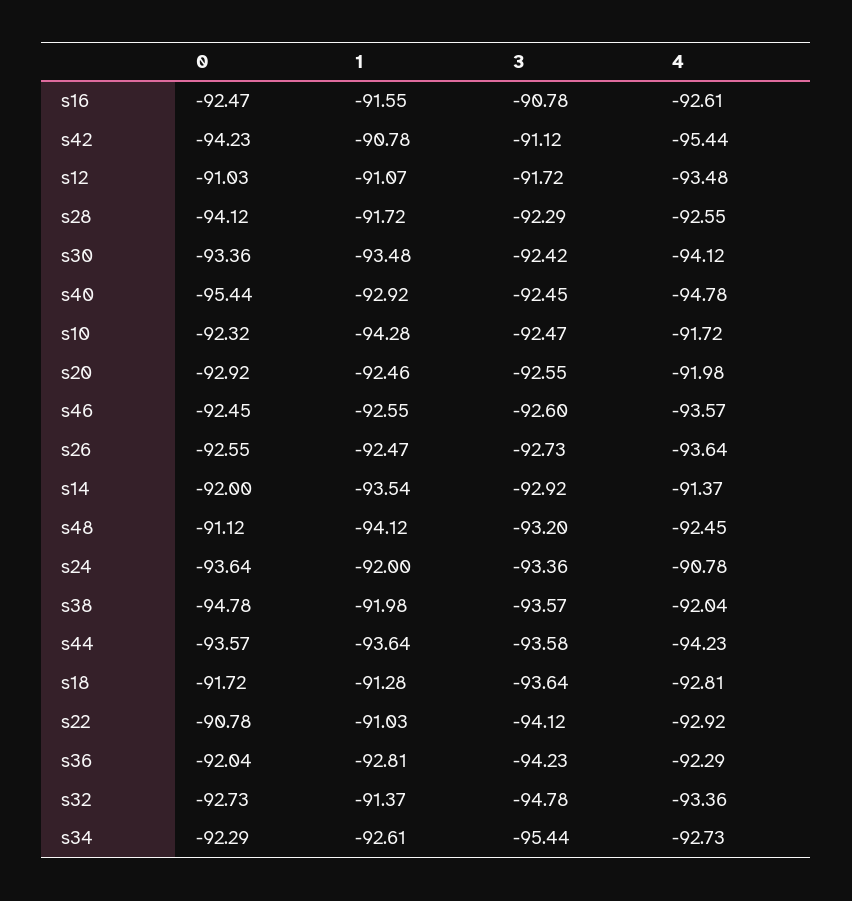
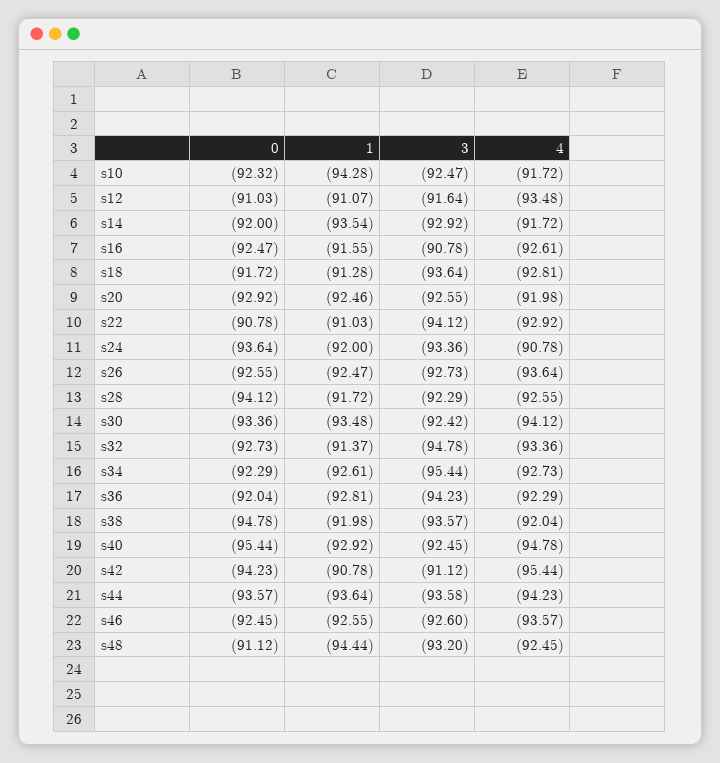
3, s12: -91.72 -> -91.64
4, s14: -91.37 -> -91.72
1, s48: -94.12 -> -94.44

